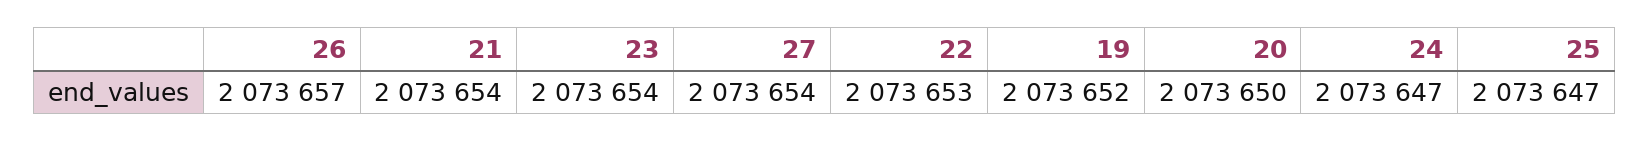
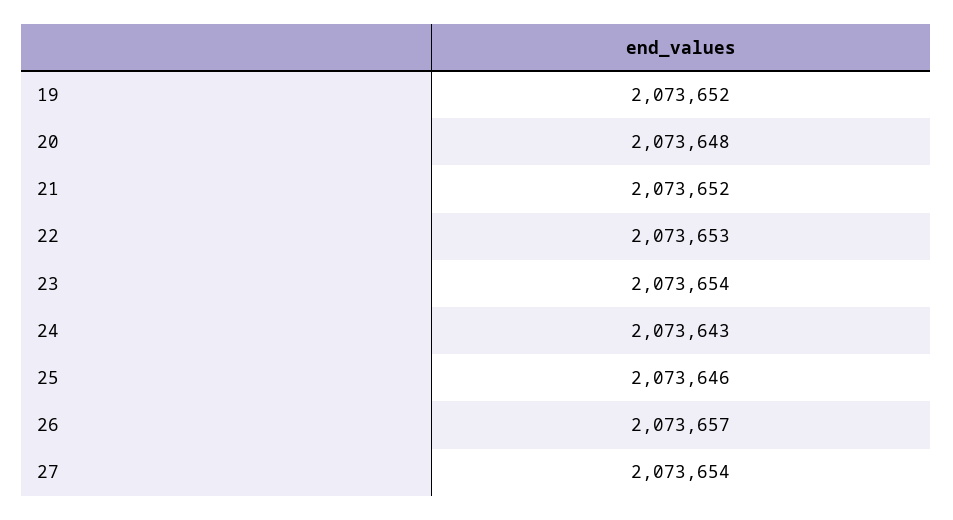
21: 2073654 -> 2073652
20: 2073650 -> 2073648
24: 2073647 -> 2073643
25: 2073647 -> 2073646

